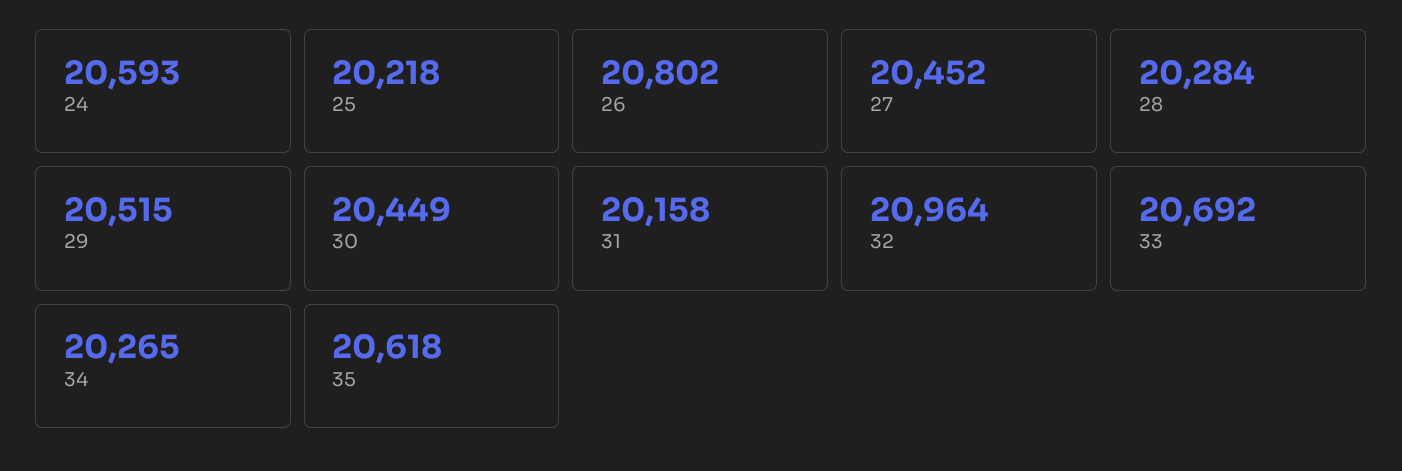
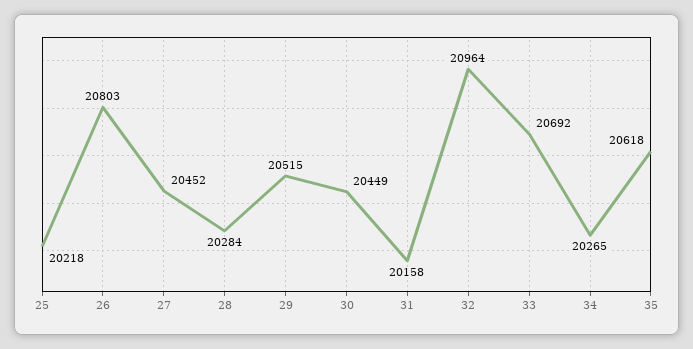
24: 20593 -> none
26: 20802 -> 20803

